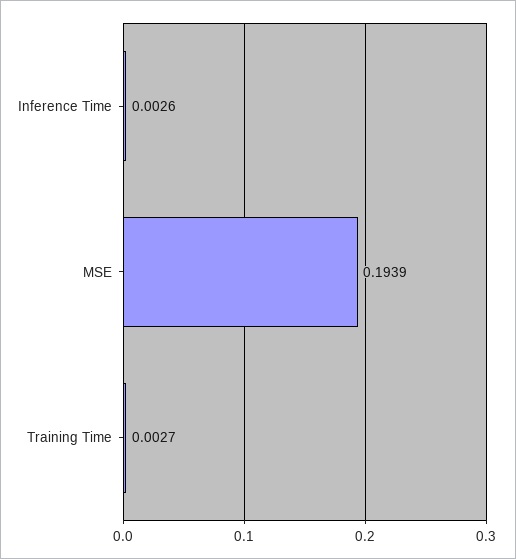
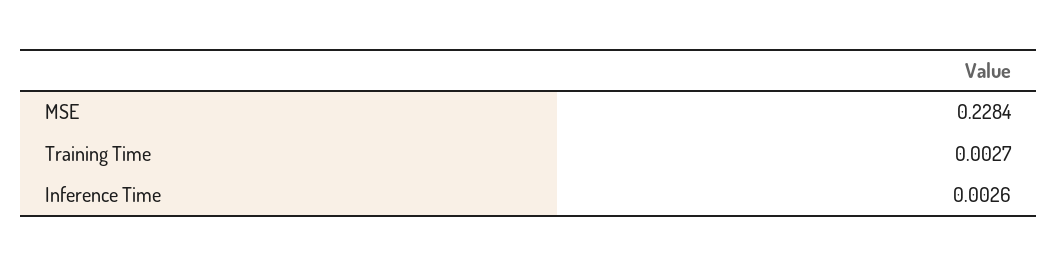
MSE: 0.1939 -> 0.2284

